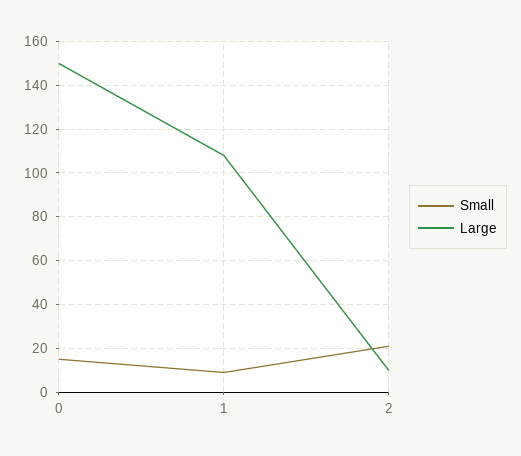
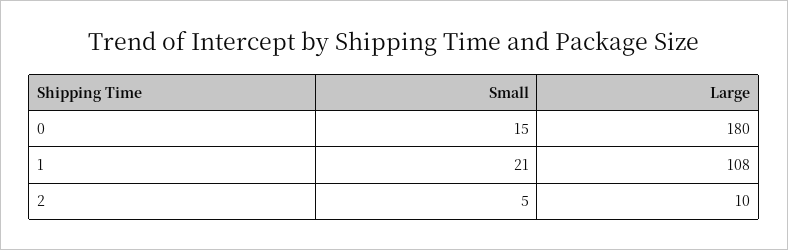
Large, 0: 150 -> 180
Small, 1: 10 -> 21
Small, 2: 20 -> 5

